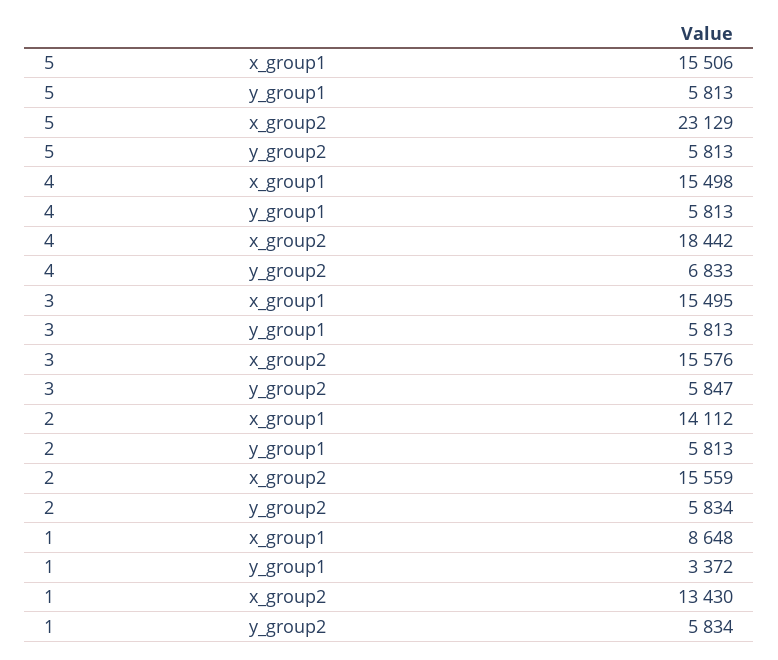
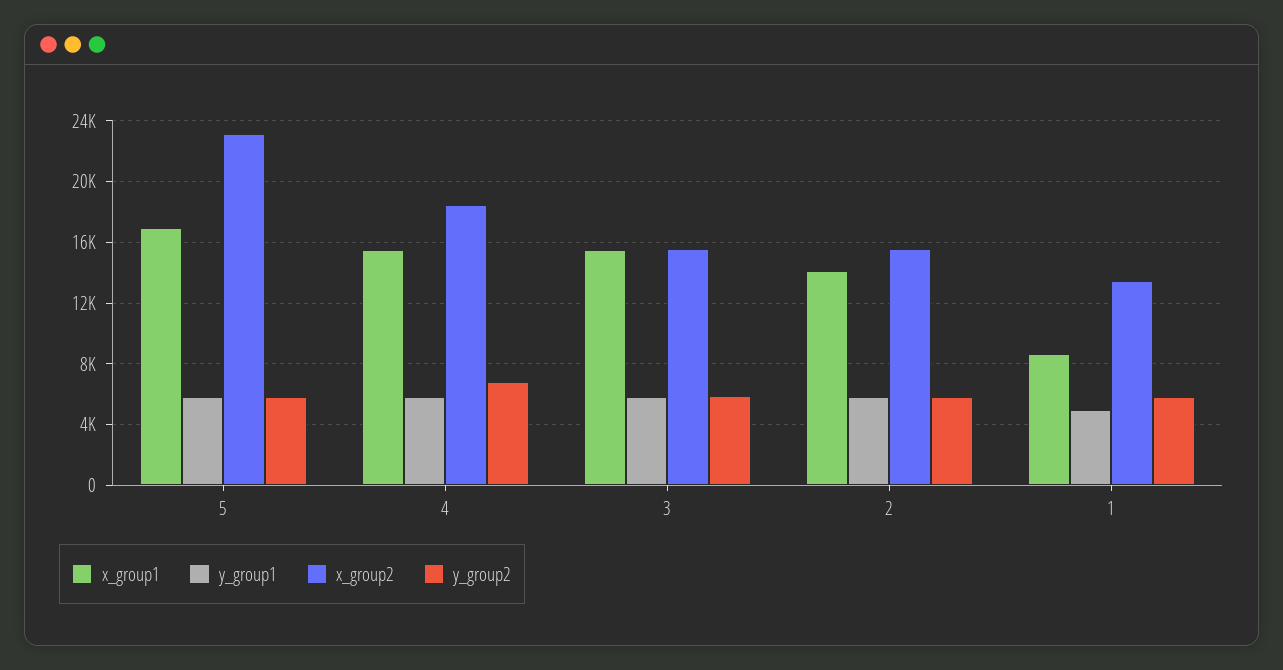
x_group1, 5: 15506 -> 17000
y_group1, 1: 3372 -> 5000

